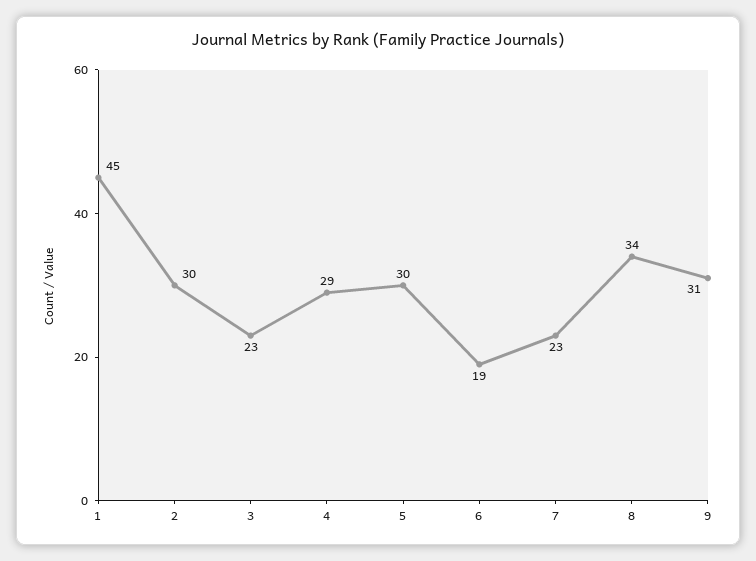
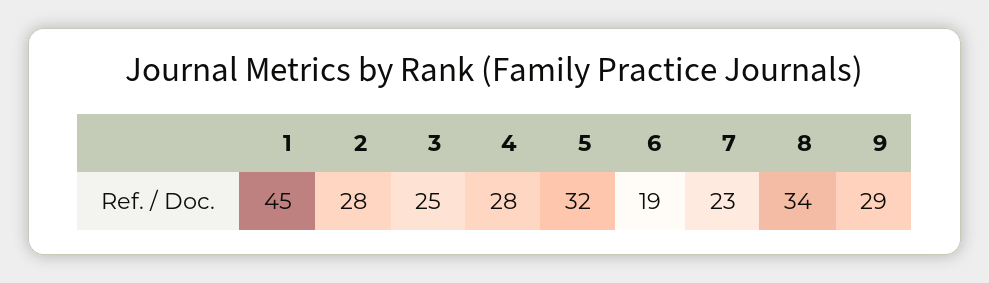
2: 30 -> 28
3: 23 -> 25
4: 29 -> 28
5: 30 -> 32
9: 31 -> 29

